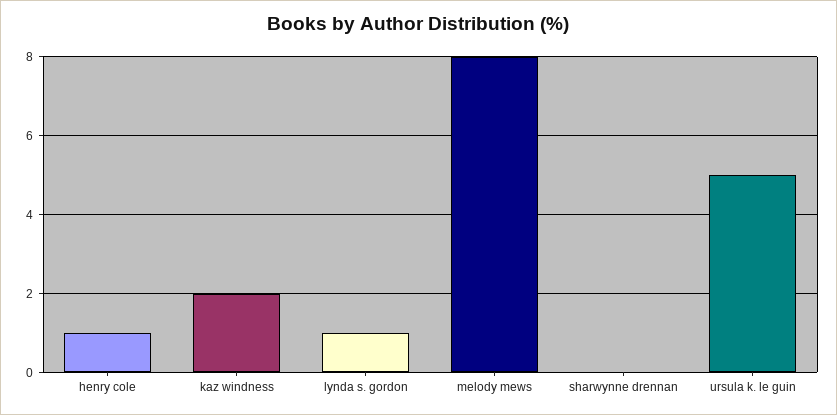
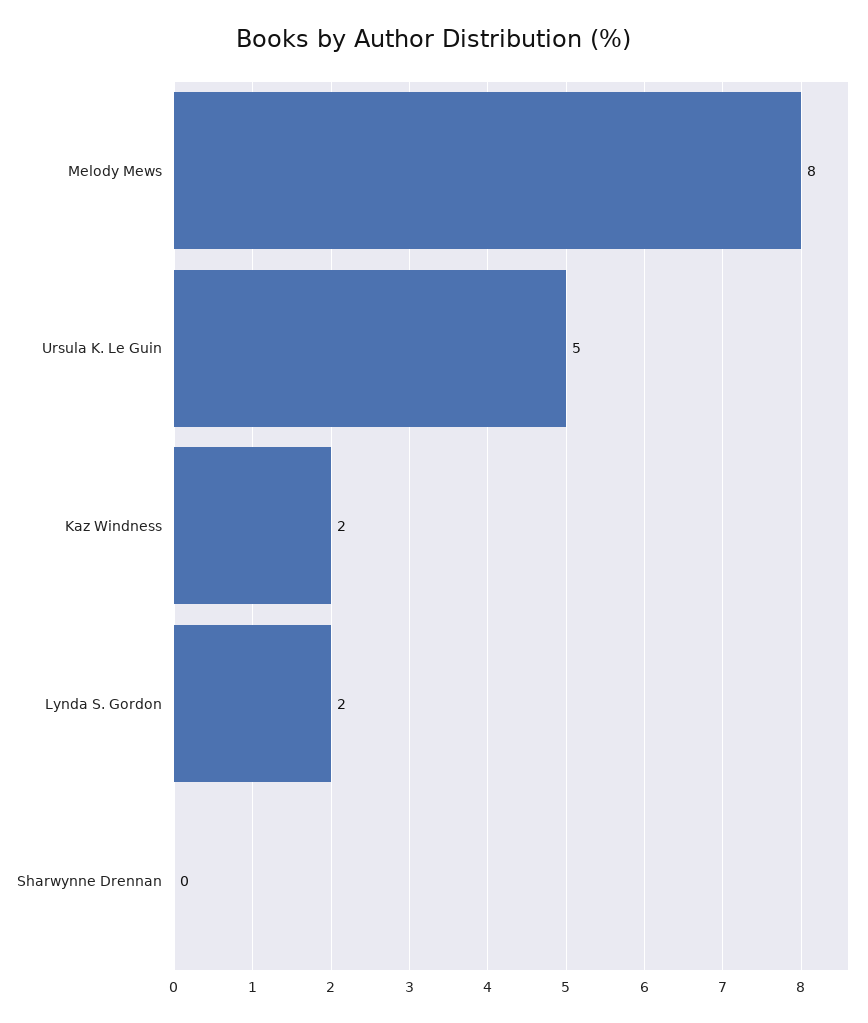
henry cole: 1 -> none
lynda s. gordon: 1 -> 2

